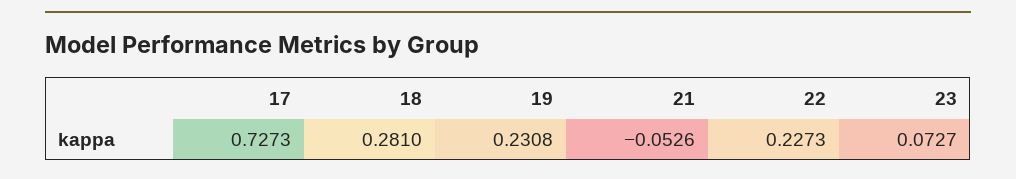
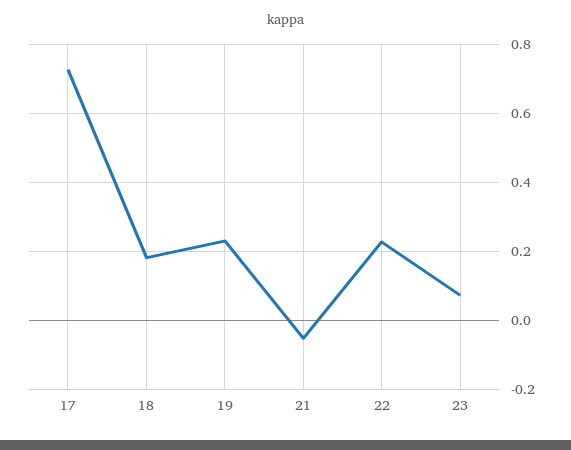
18: 0.281 -> 0.18

